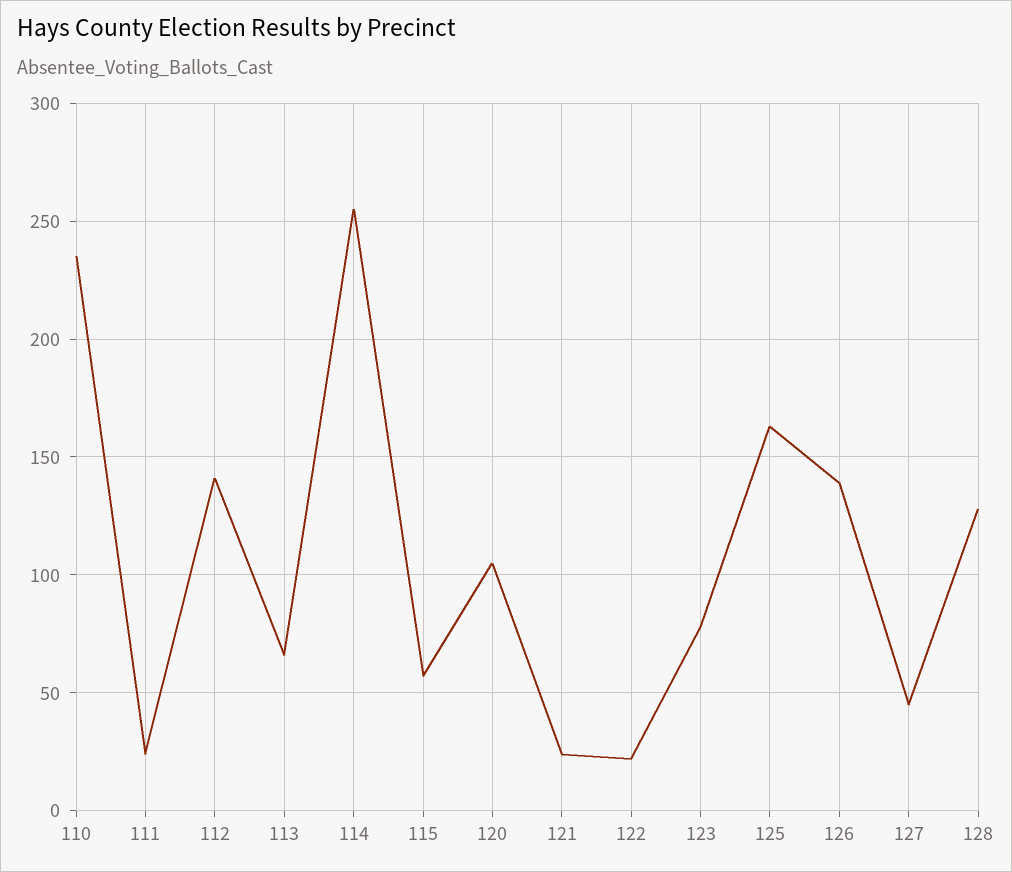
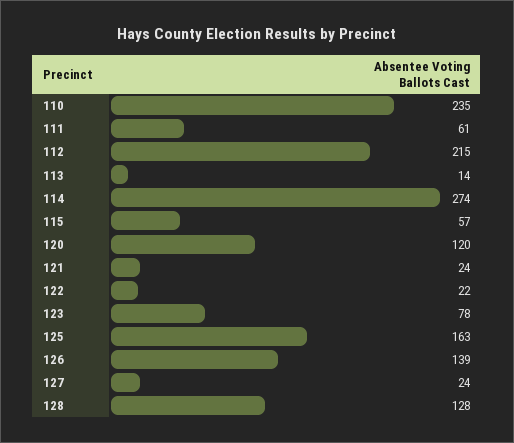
111: 25 -> 61
112: 140 -> 215
113: 65 -> 14
114: 255 -> 274
120: 105 -> 120
127: 45 -> 24

